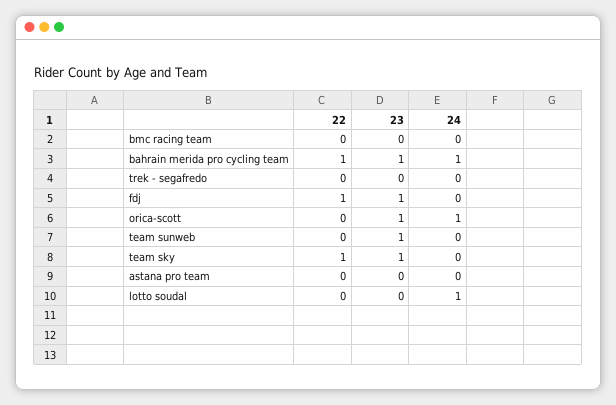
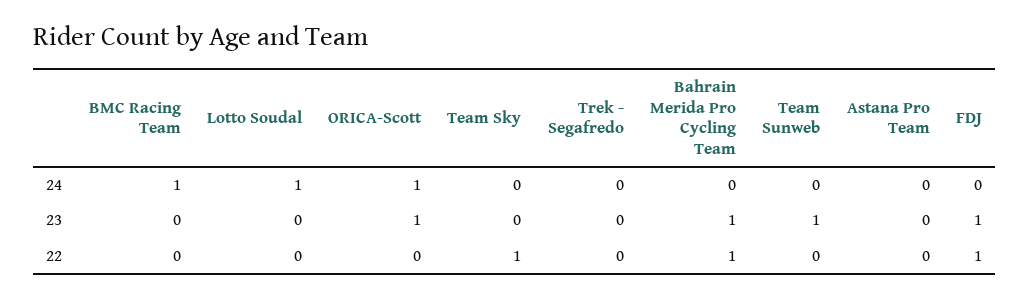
24, bmc racing team: 0 -> 1
24, bahrain merida pro cycling team: 1 -> 0
23, team sky: 1 -> 0

